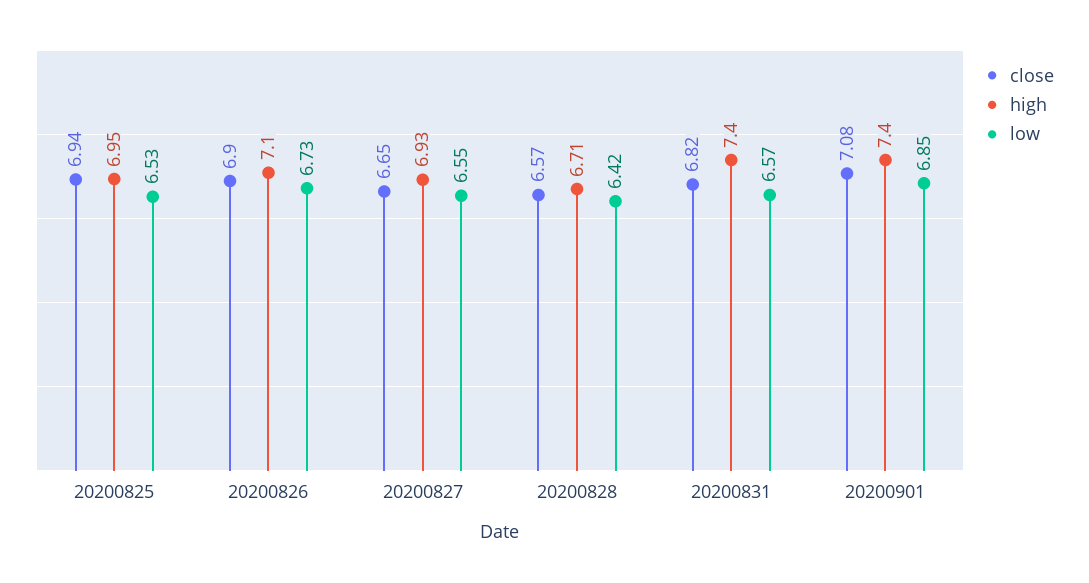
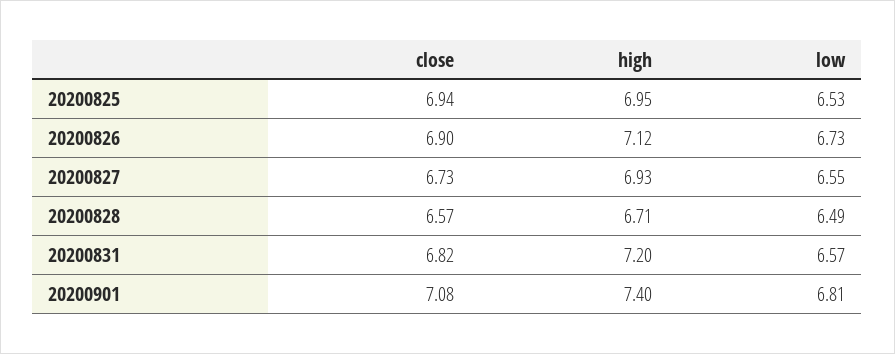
high, 20200826: 7.1 -> 7.12
close, 20200827: 6.65 -> 6.73
low, 20200828: 6.42 -> 6.49
high, 20200831: 7.4 -> 7.2
low, 20200901: 6.85 -> 6.81

